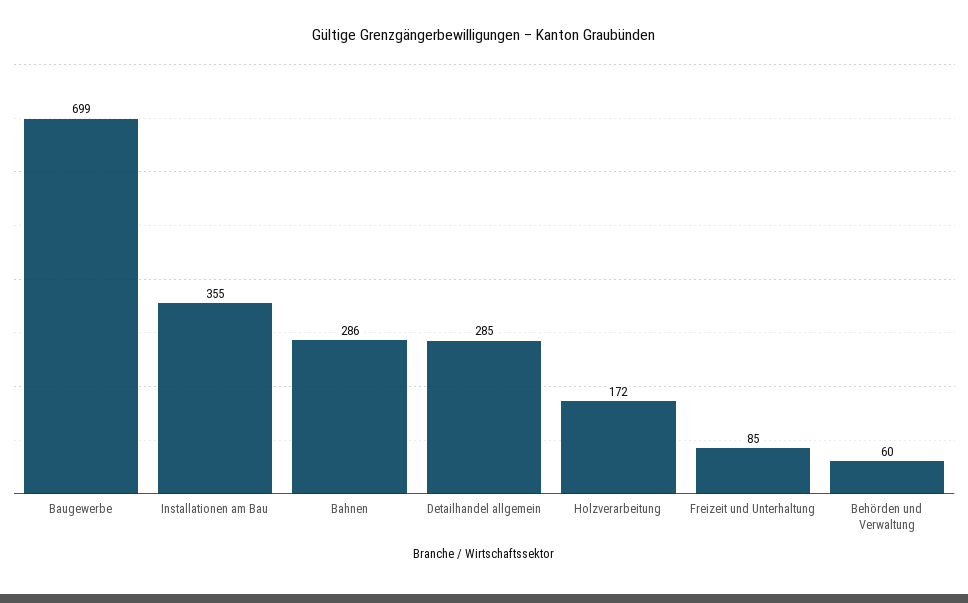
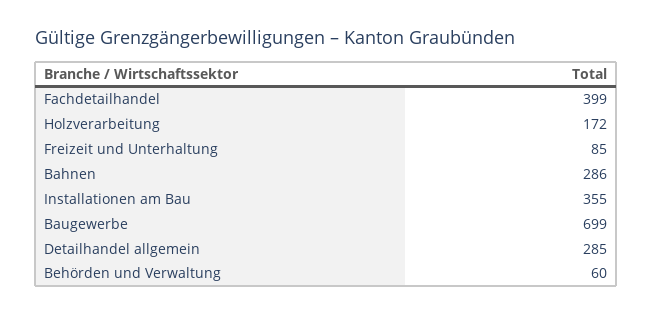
Fachdetailhandel: none -> 399

